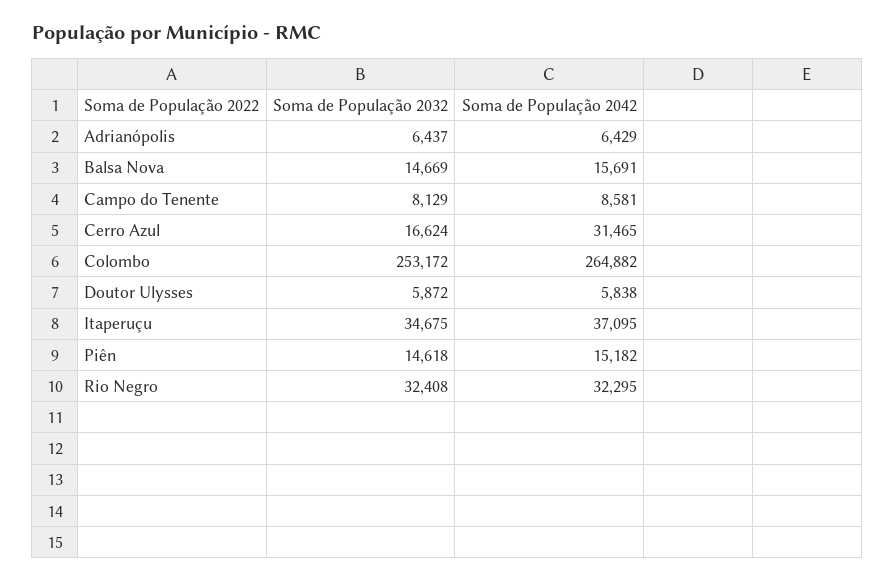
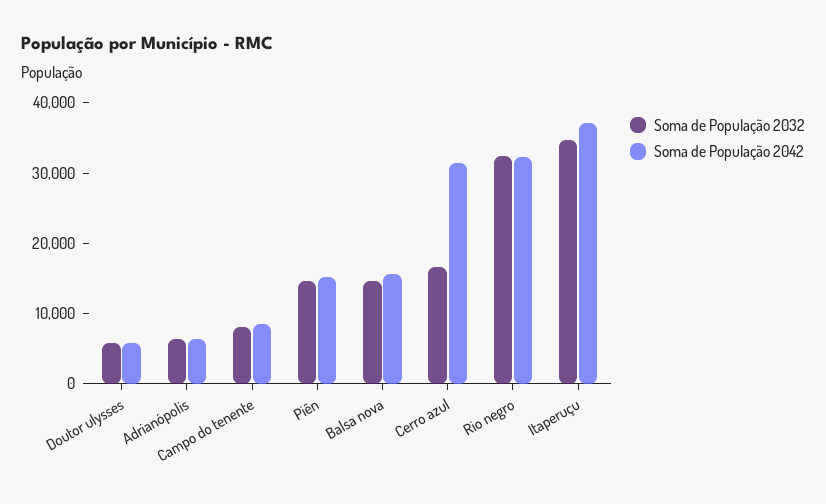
Soma de População 2032, Colombo: 253172 -> none
Soma de População 2042, Colombo: 264882 -> none

